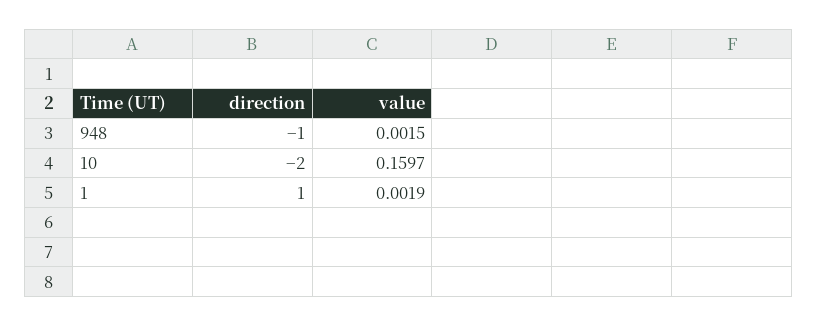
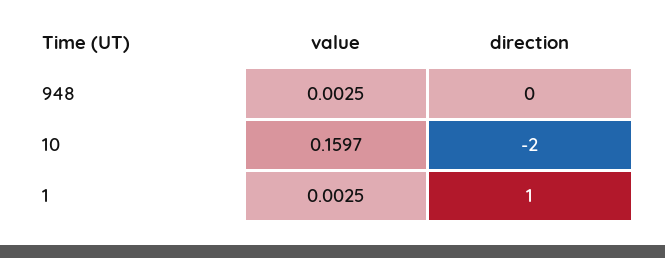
direction, 948: -1 -> 0
value, 948: 0.0015 -> 0.0025
value, 1: 0.0019 -> 0.0025

